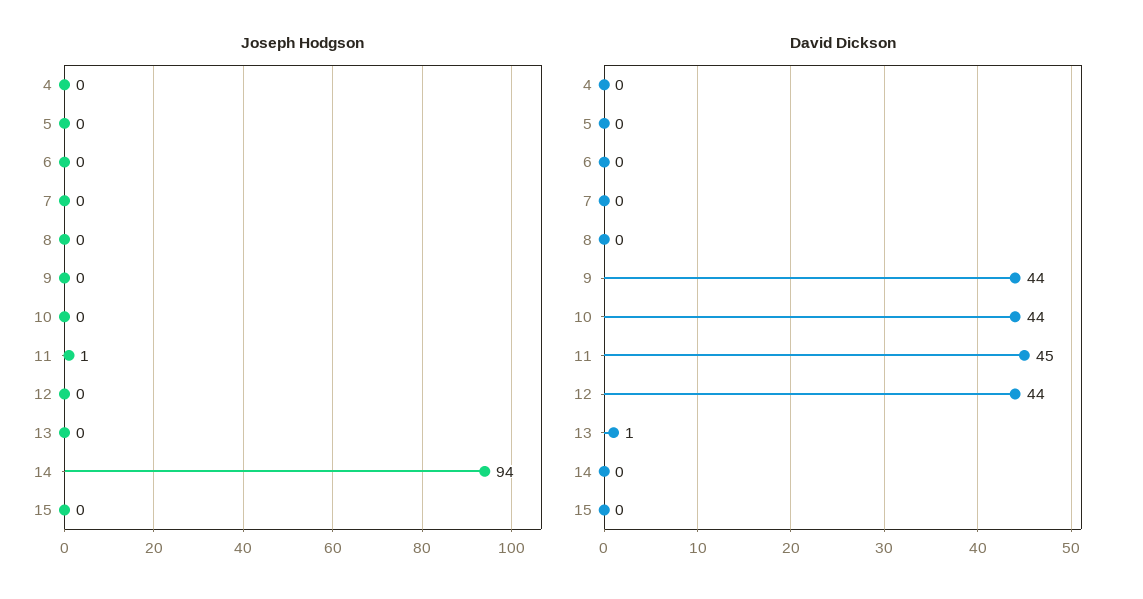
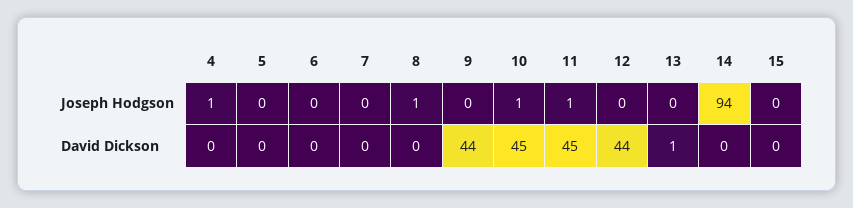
Joseph Hodgson, 4: 0 -> 1
Joseph Hodgson, 8: 0 -> 1
Joseph Hodgson, 10: 0 -> 1
David Dickson, 10: 44 -> 45

